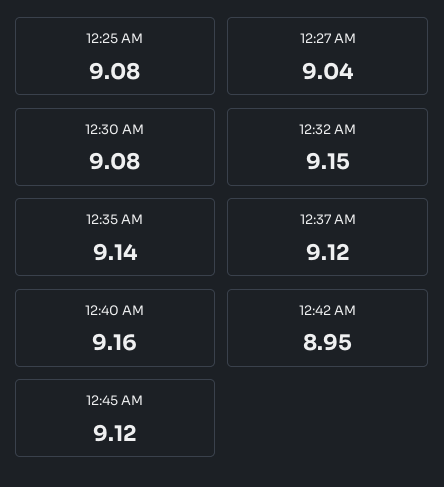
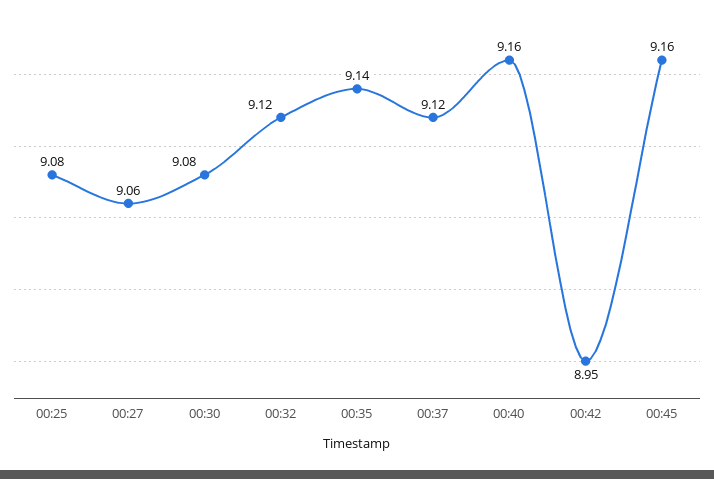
12:27 AM: 9.04 -> 9.06
12:32 AM: 9.15 -> 9.12
12:45 AM: 9.12 -> 9.16

